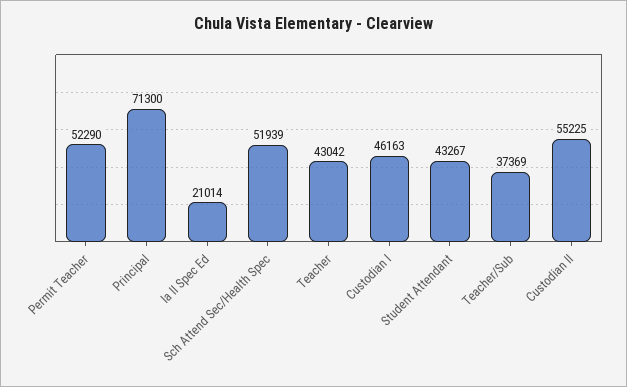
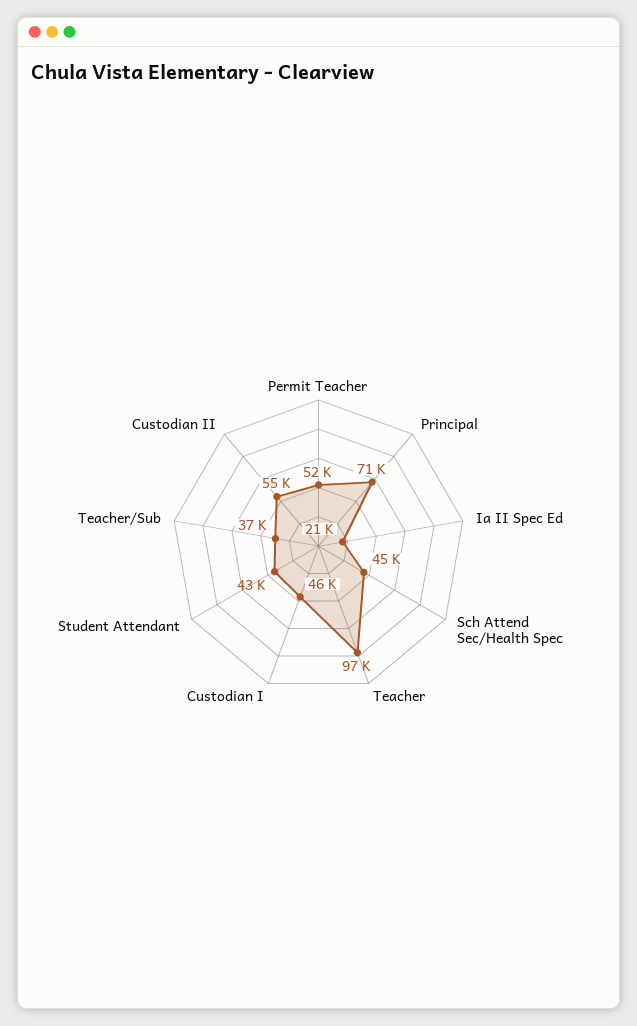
Sch Attend Sec/Health Spec: 51939 -> 45000
Teacher: 43042 -> 97000

